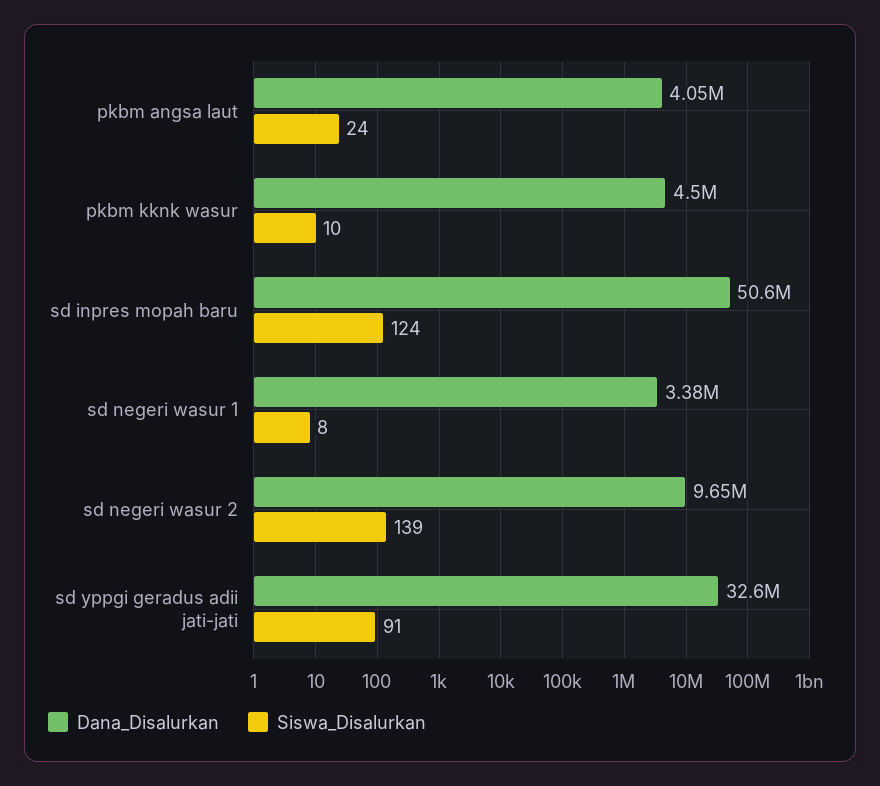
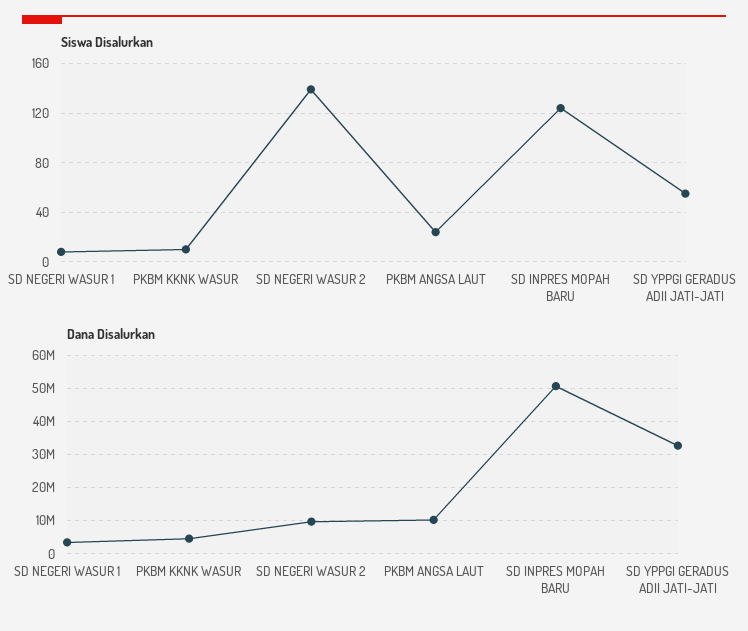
Dana_Disalurkan, pkbm angsa laut: 4050000 -> 10000000
Siswa_Disalurkan, sd yppgi geradus adii jati-jati: 91 -> 55

